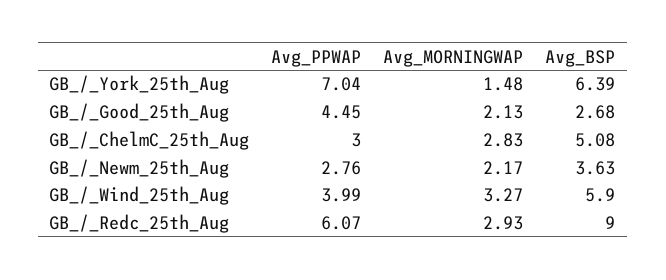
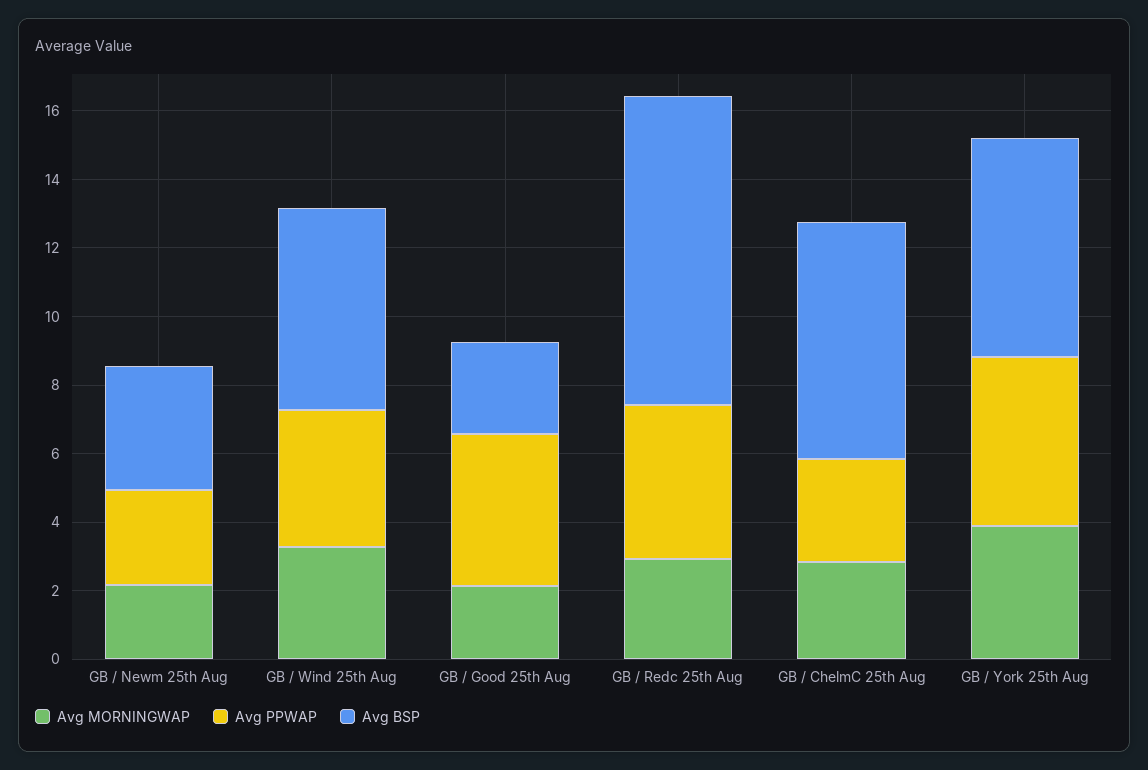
Avg_PPWAP, GB_/_York_25th_Aug: 7.04 -> 5
Avg_MORNINGWAP, GB_/_York_25th_Aug: 1.48 -> 4
Avg_BSP, GB_/_ChelmC_25th_Aug: 5.08 -> 7
Avg_PPWAP, GB_/_Redc_25th_Aug: 6.07 -> 4.5

